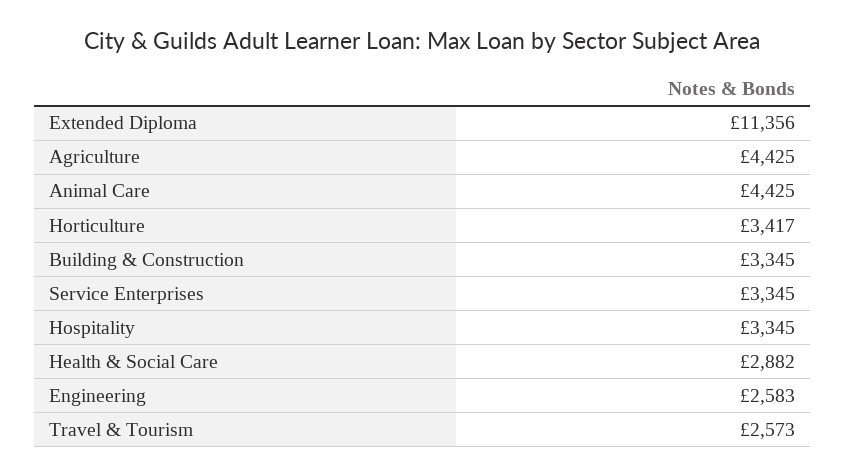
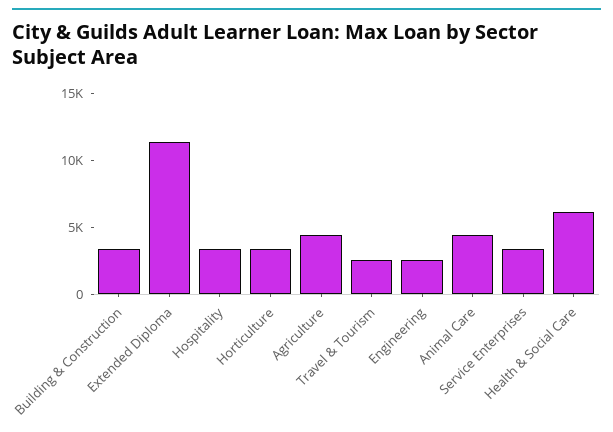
Health & Social Care: 2882 -> 6000

